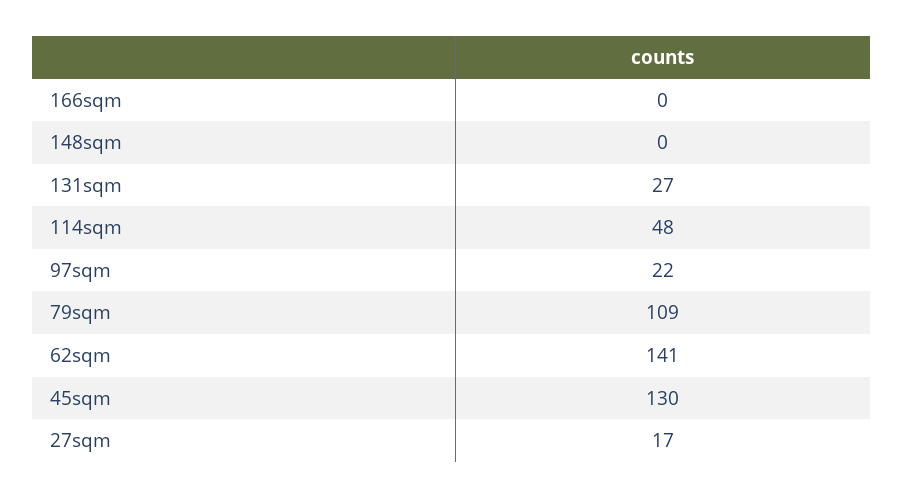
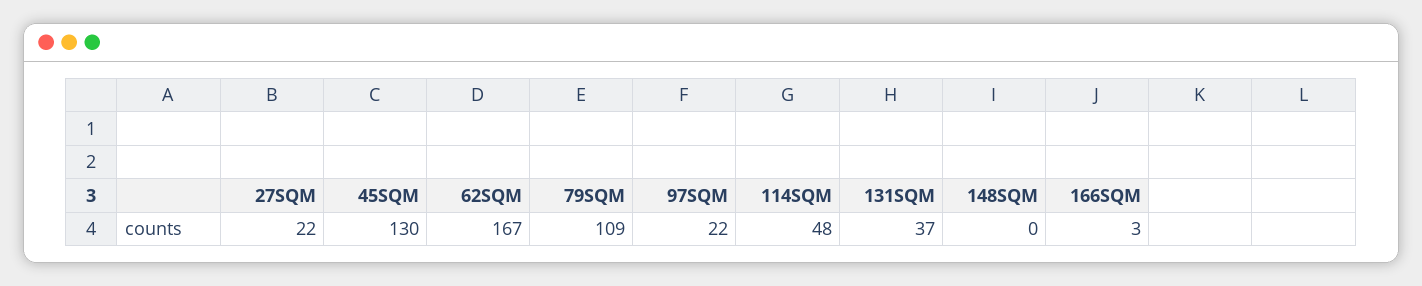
166sqm: 0 -> 3
131sqm: 27 -> 37
62sqm: 141 -> 167
27sqm: 17 -> 22

